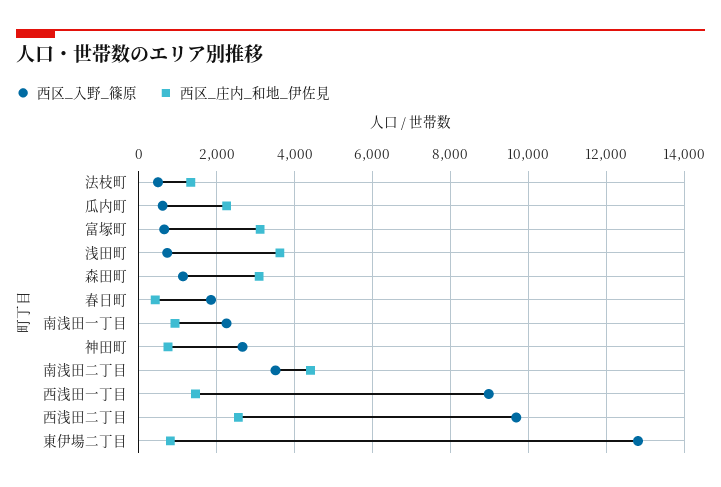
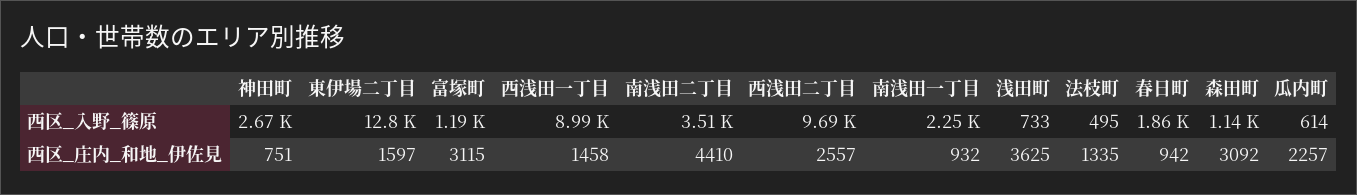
西区_入野_篠原, 富塚町: 600 -> 1190
西区_庄内_和地_伊佐見, 春日町: 400 -> 942
西区_庄内_和地_伊佐見, 東伊場二丁目: 800 -> 1597

